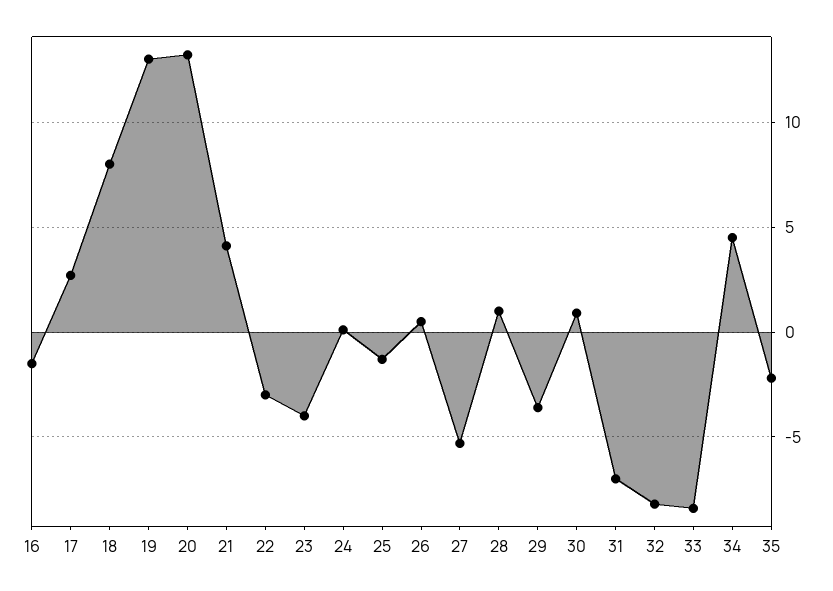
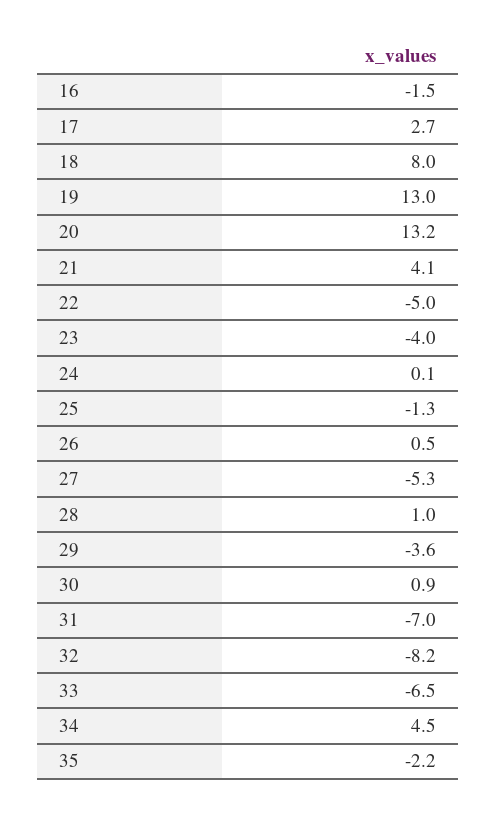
22: -3 -> -5
33: -8.5 -> -6.5

